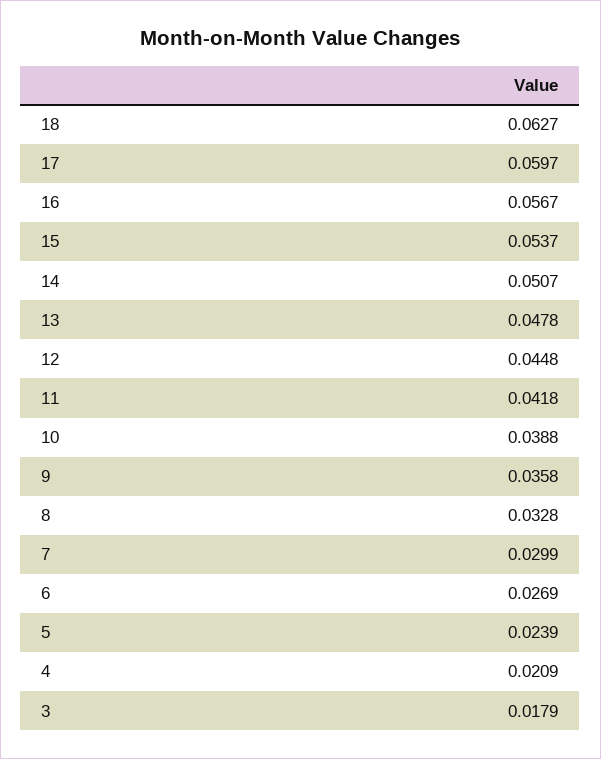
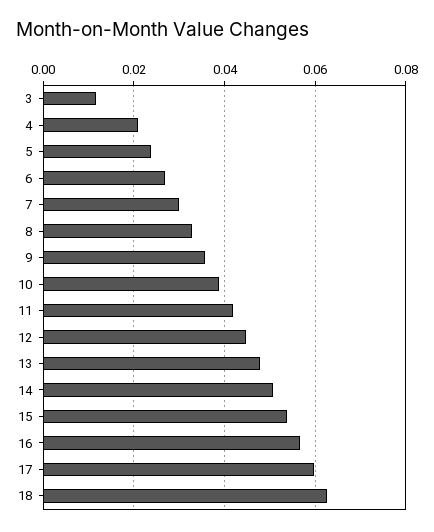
3: 0.0179 -> 0.012

